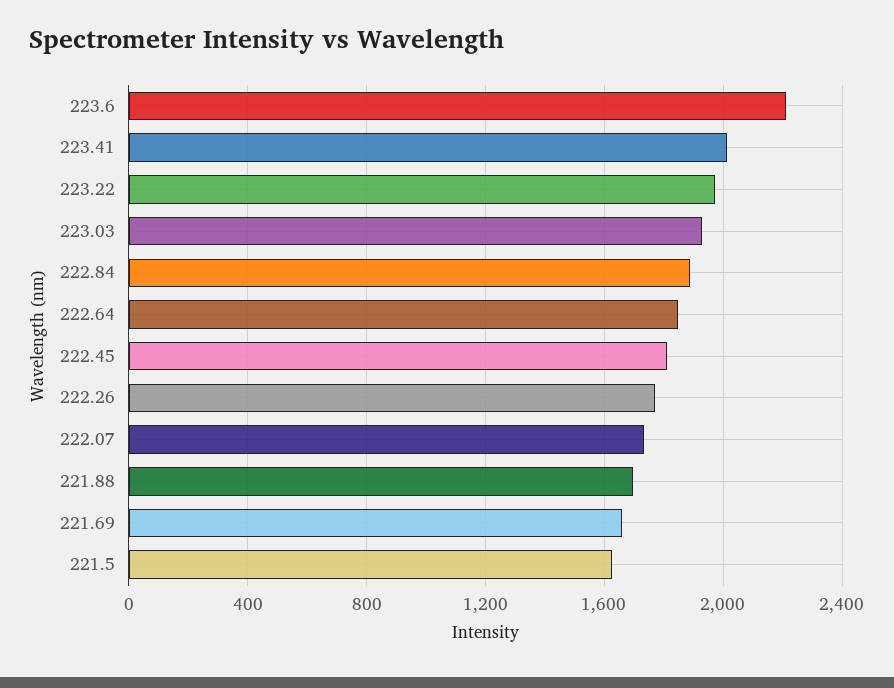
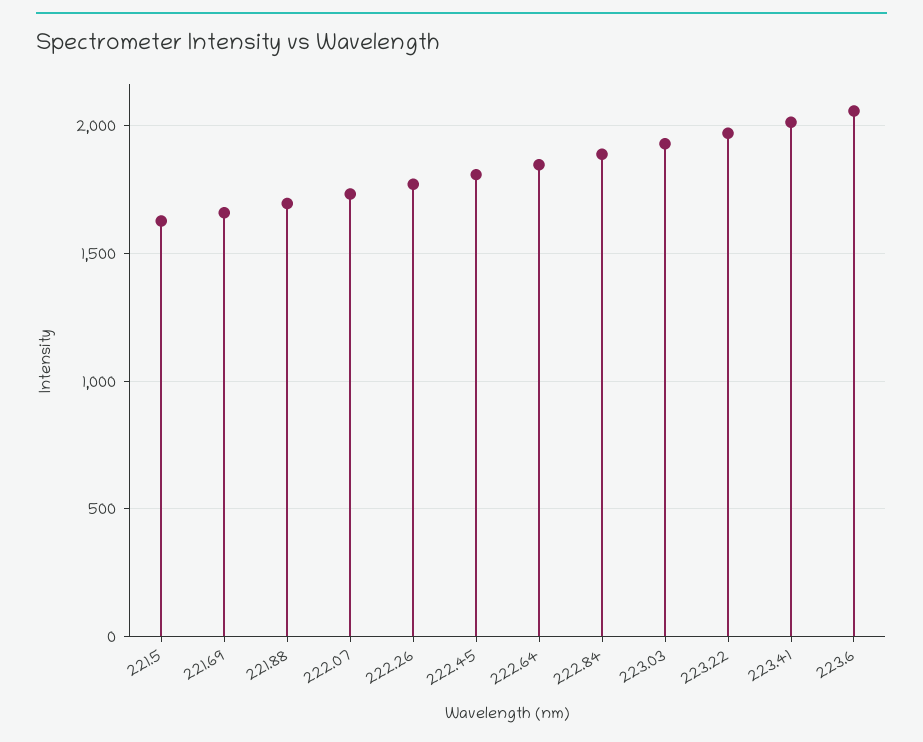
223.6: 2200 -> 2050

